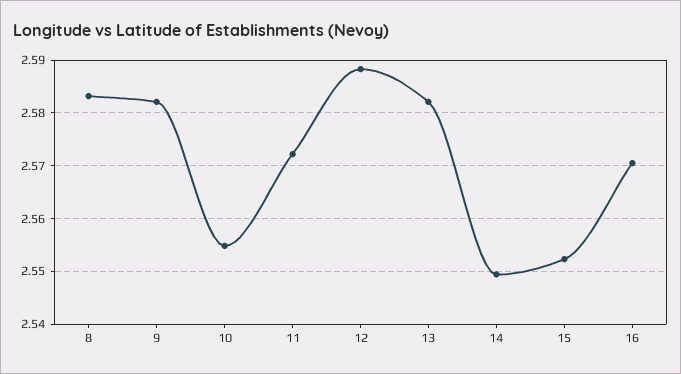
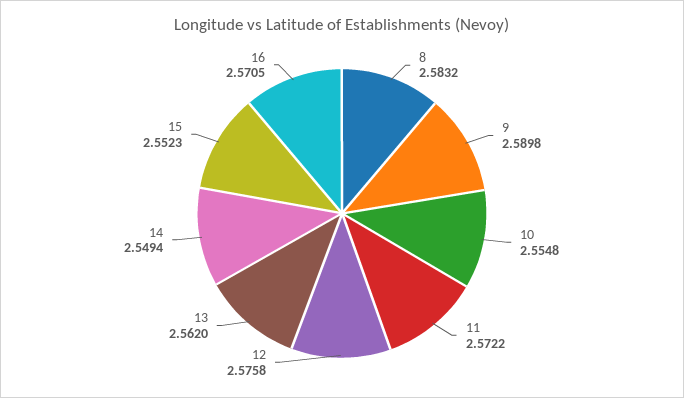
9: 2.582 -> 2.5898
12: 2.588 -> 2.5758
13: 2.582 -> 2.562

